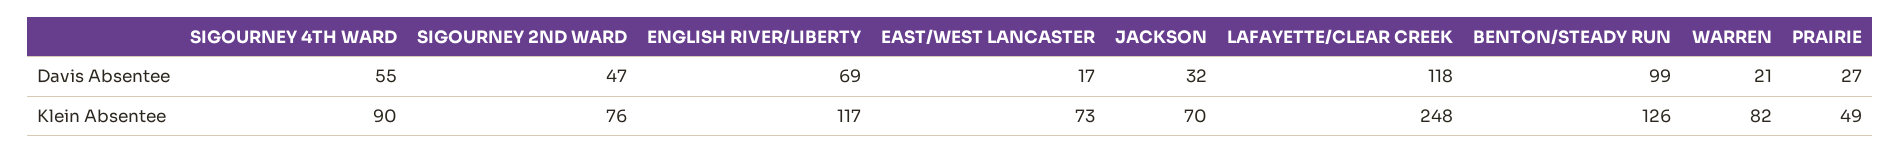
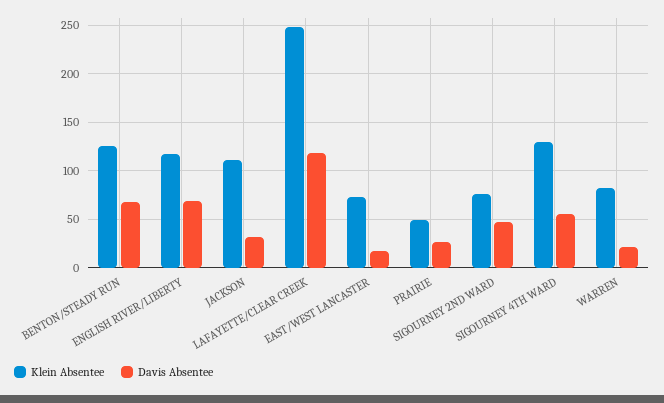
Davis Absentee, BENTON/STEADY RUN: 99 -> 70
Klein Absentee, SIGOURNEY 4TH WARD: 90 -> 130
Klein Absentee, JACKSON: 70 -> 110

